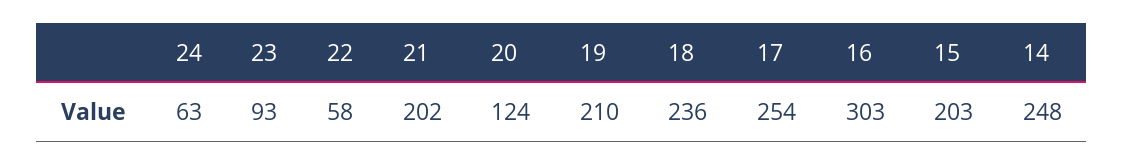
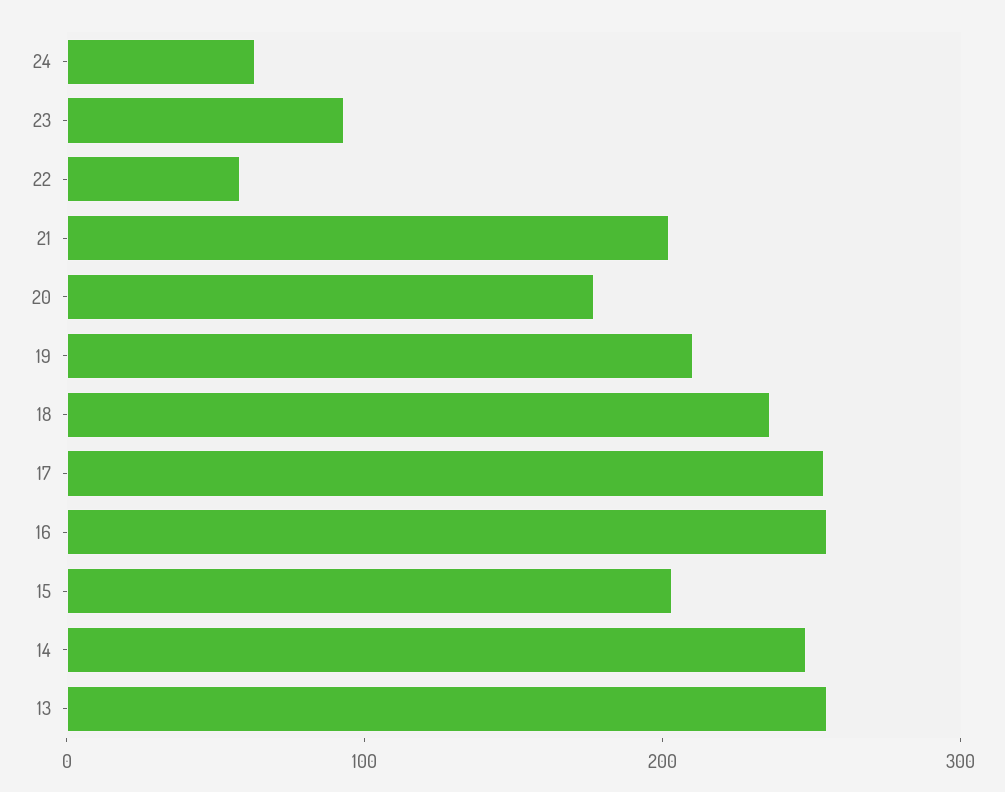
20: 124 -> 180
16: 303 -> 260
13: none -> 260

